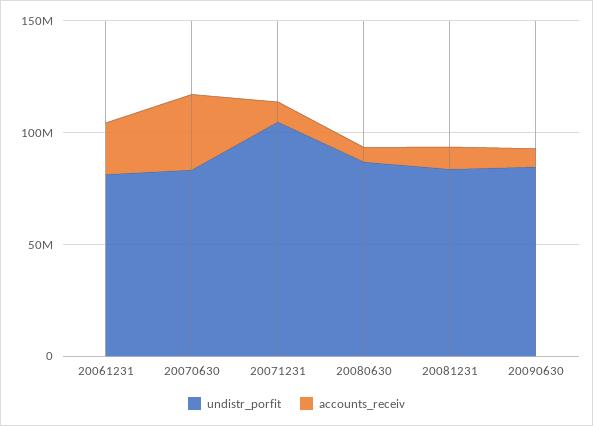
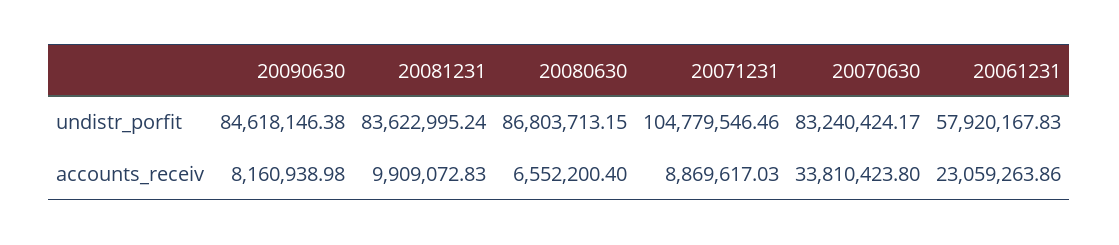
undistr_porfit, 20061231: 80000000 -> 57920167.83

